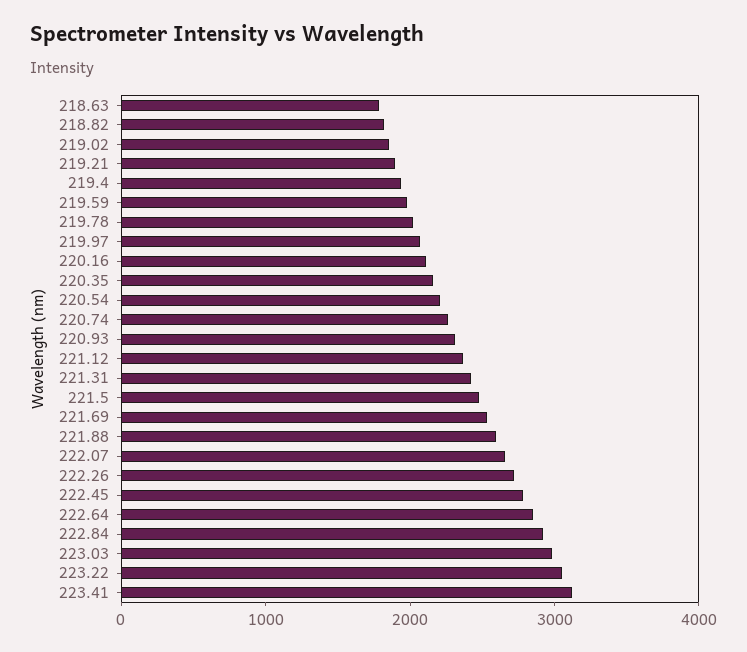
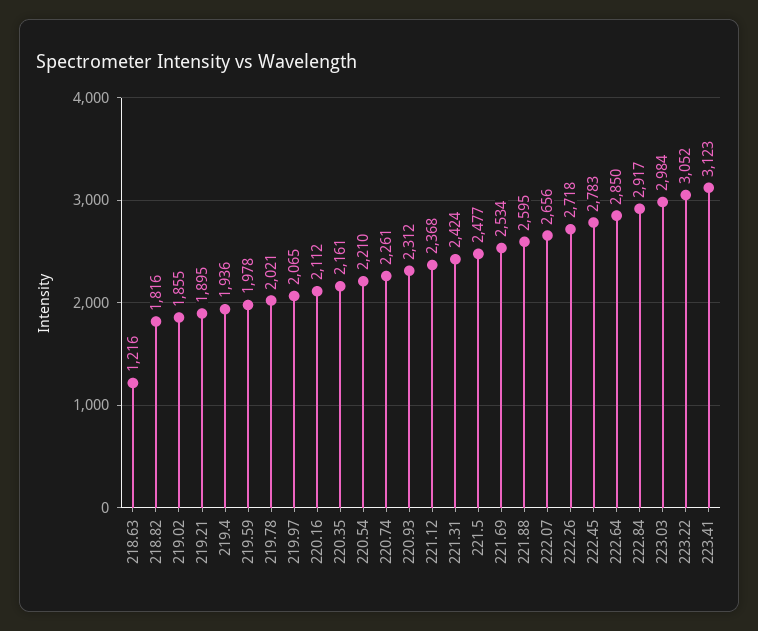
218.63: 1800 -> 1216

